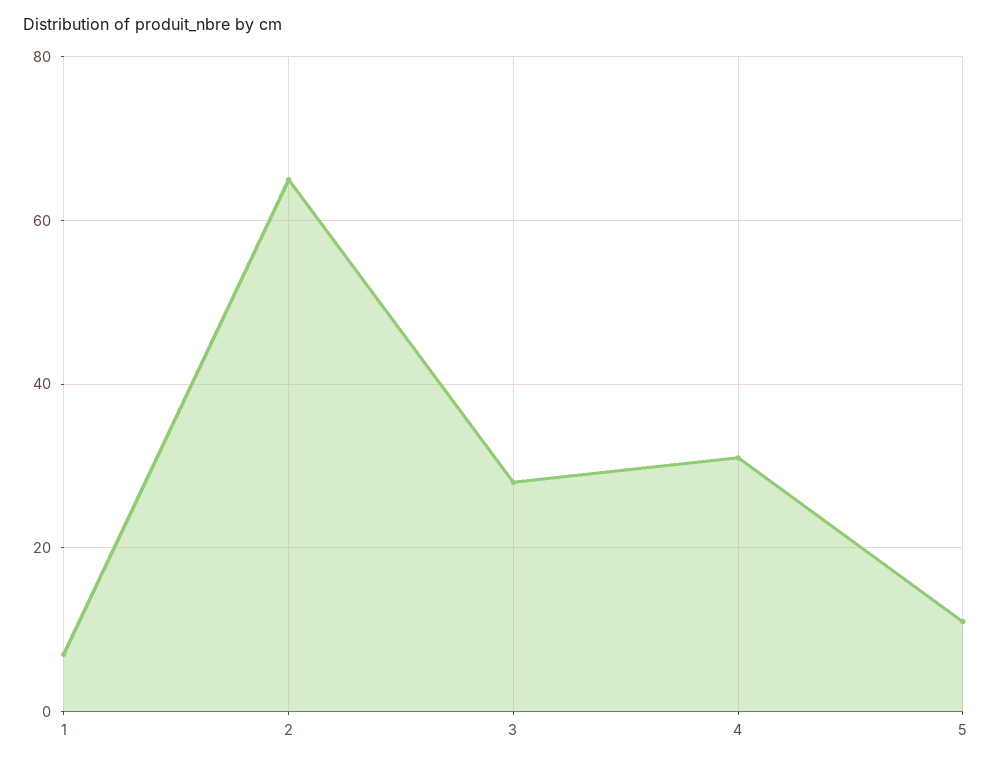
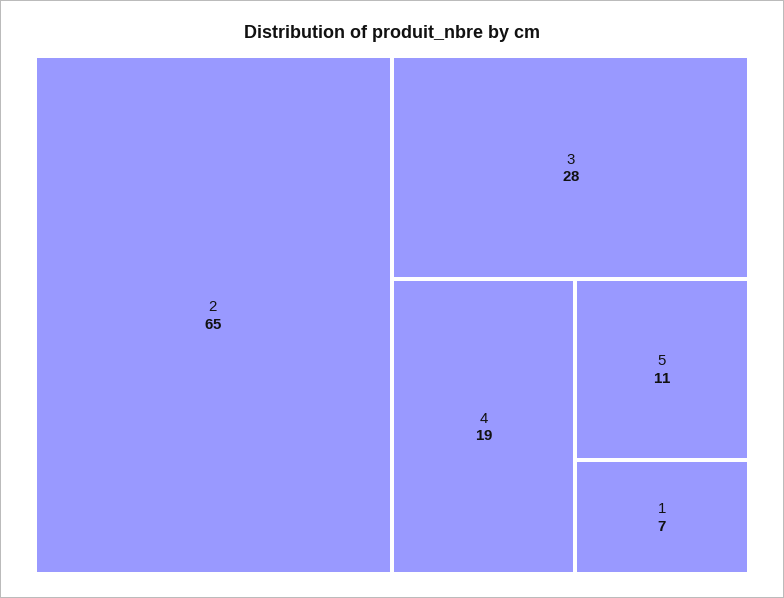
4: 30 -> 19

